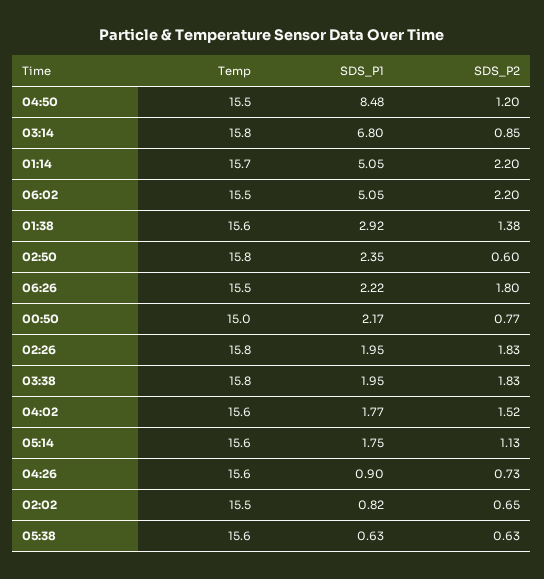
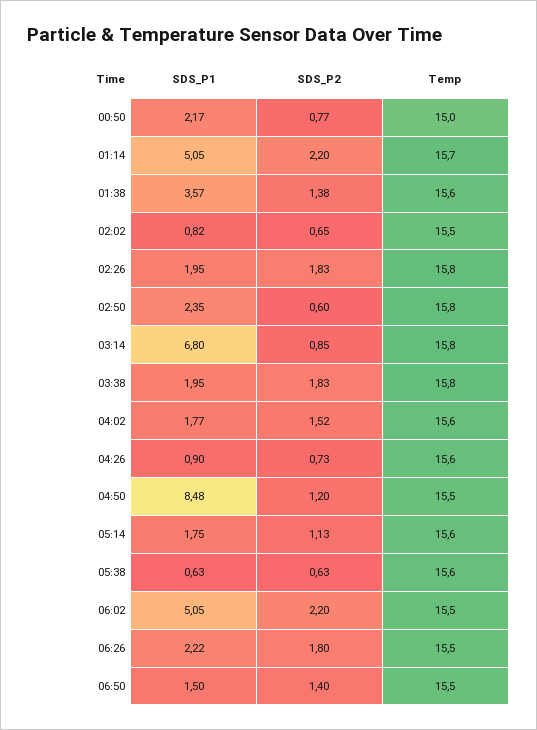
SDS_P1, 01:38: 2.92 -> 3.57
SDS_P1, 06:50: none -> 1.5
SDS_P2, 06:50: none -> 1.4
Temp, 06:50: none -> 15.5

